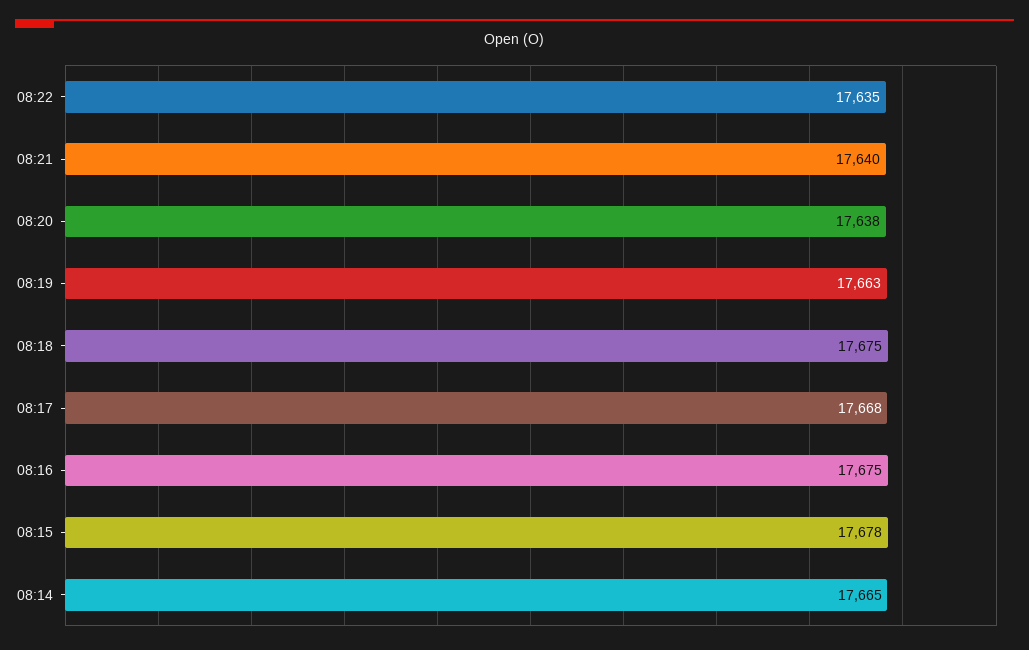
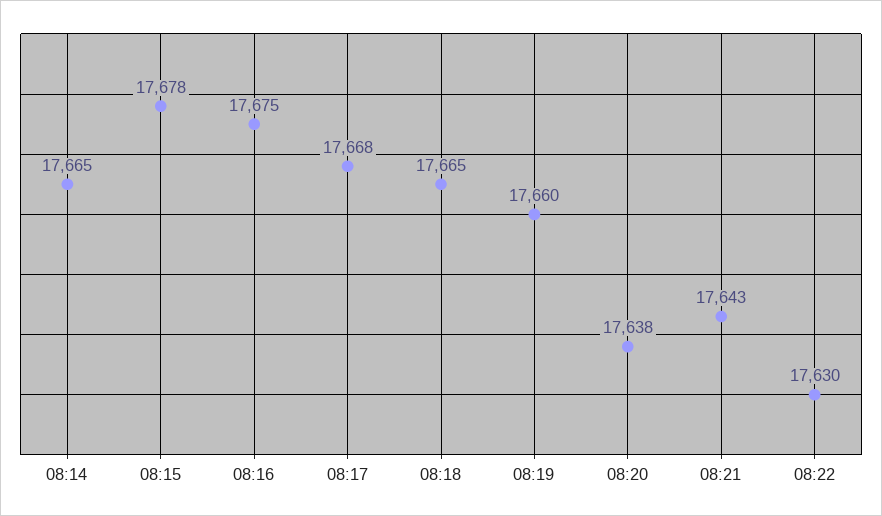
08:22: 17635 -> 17630
08:21: 17640 -> 17643
08:19: 17663 -> 17660
08:18: 17675 -> 17665

